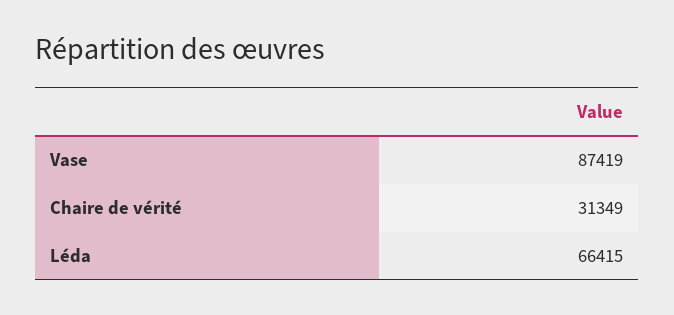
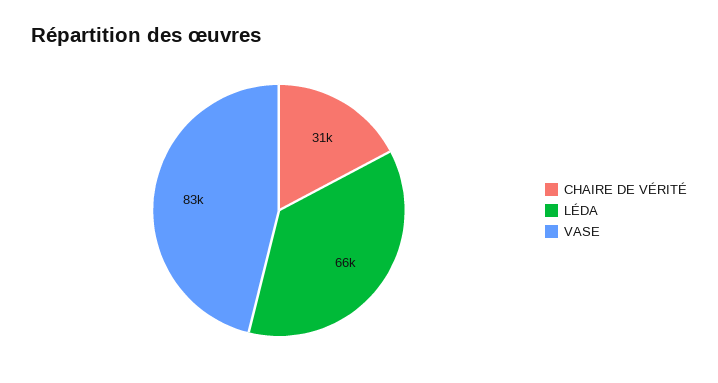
Vase: 87419 -> 83000

